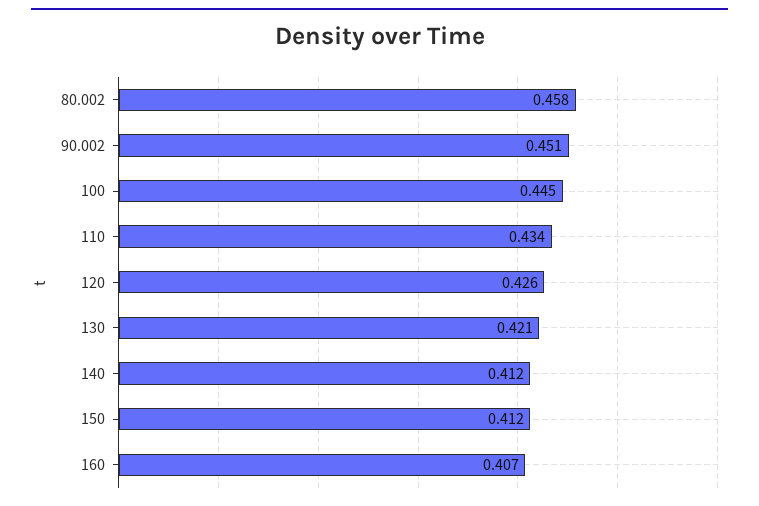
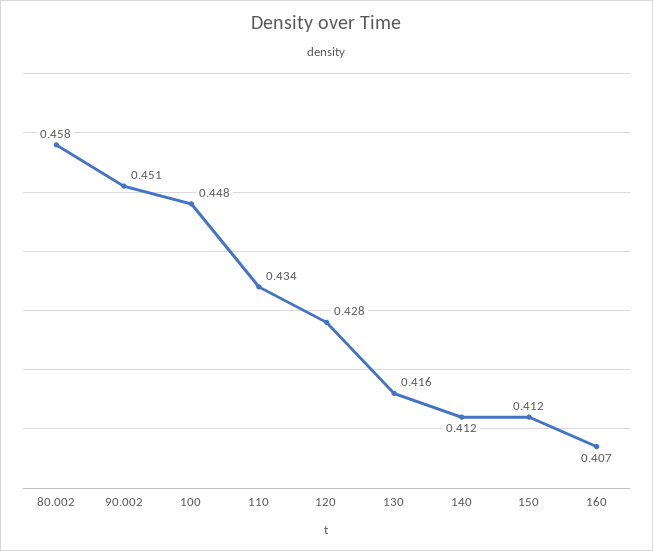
100: 0.445 -> 0.448
120: 0.426 -> 0.428
130: 0.421 -> 0.416

